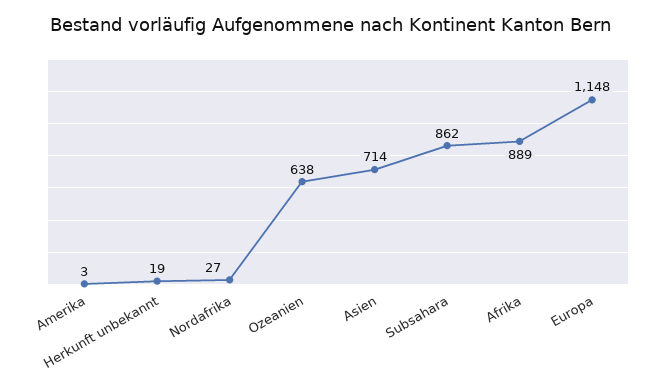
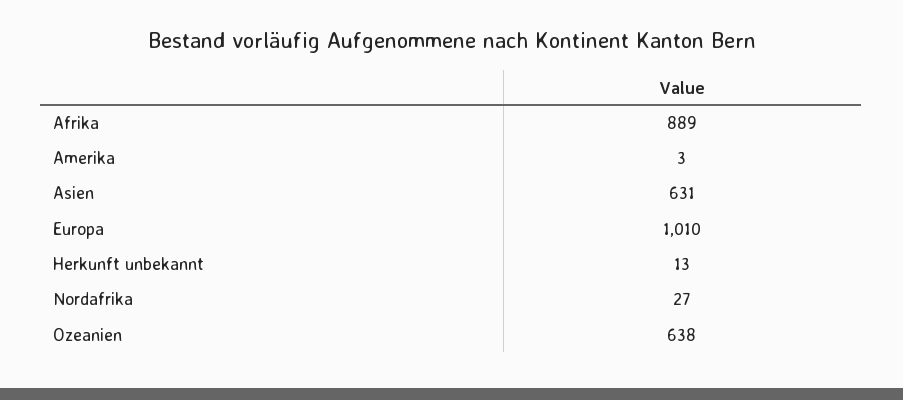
Herkunft unbekannt: 19 -> 13
Asien: 714 -> 631
Subsahara: 862 -> none
Europa: 1148 -> 1010

